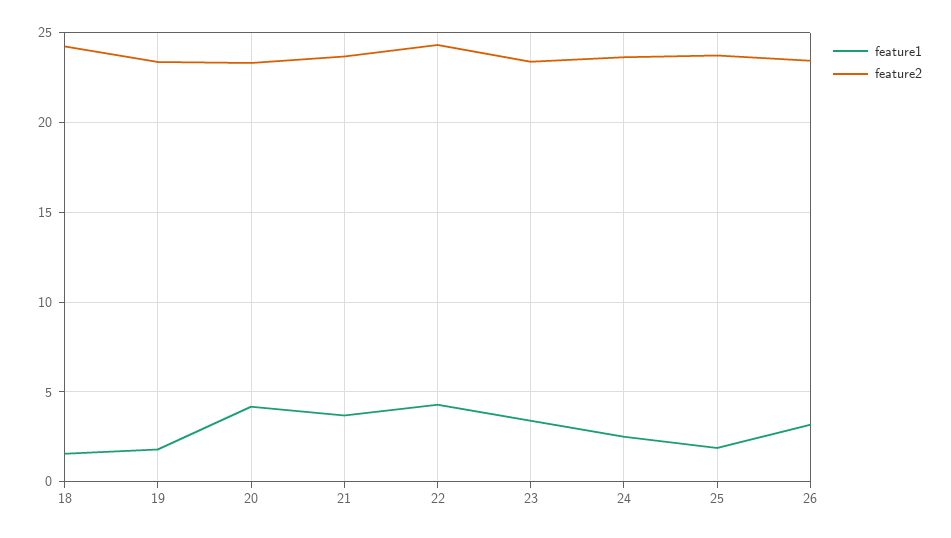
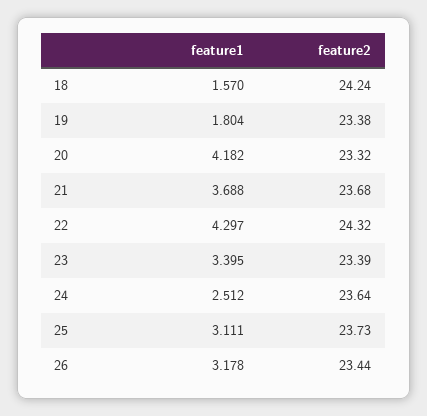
feature1, 25: 2 -> 3.111

